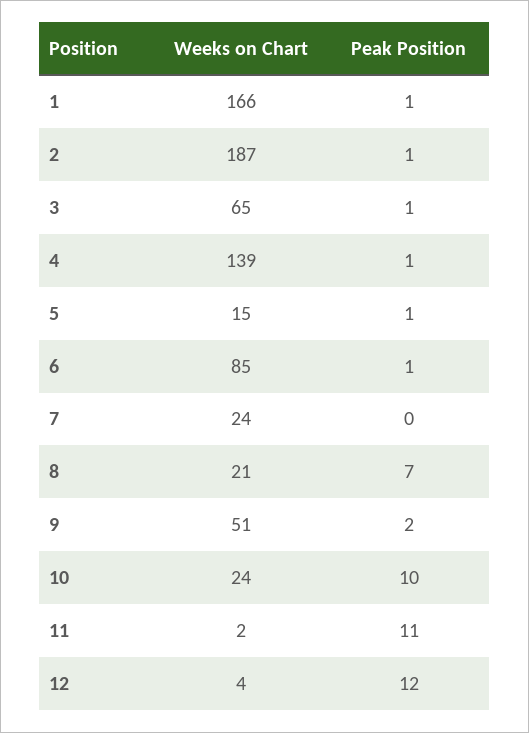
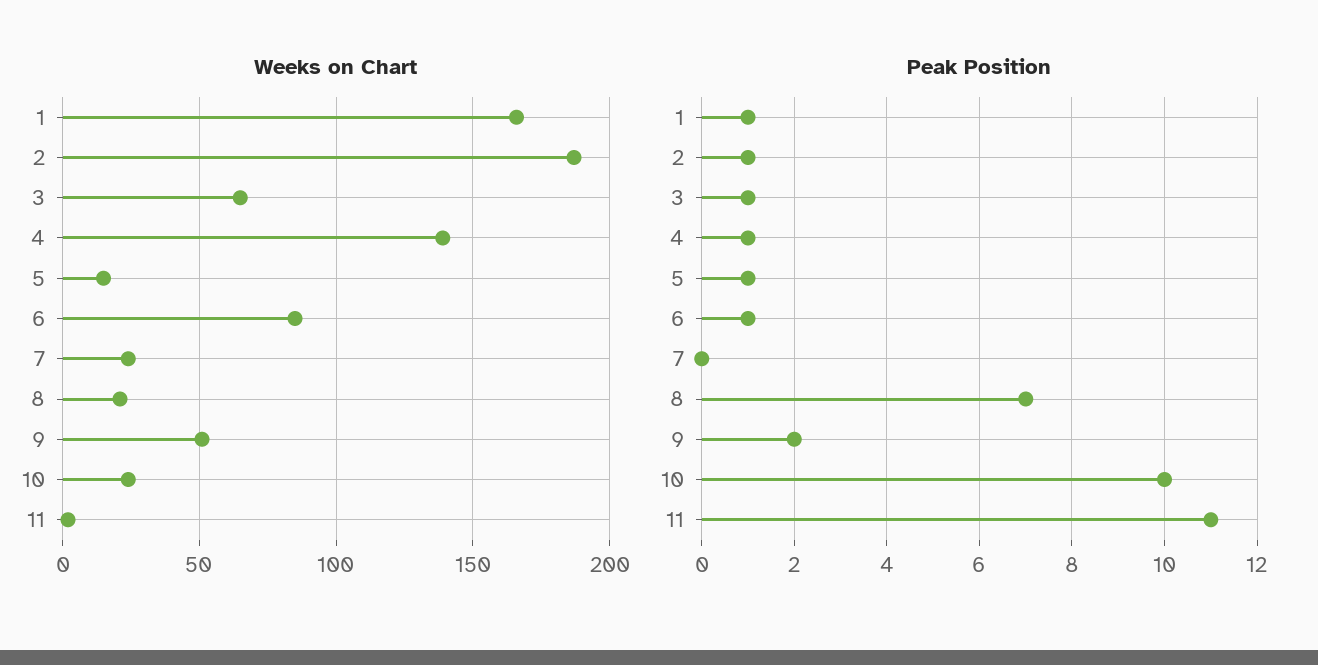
Weeks on Chart, 12: 4 -> none
Peak Position, 12: 12 -> none

